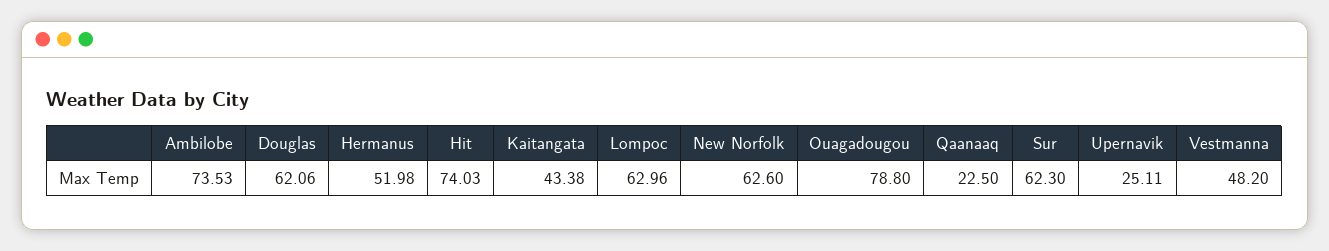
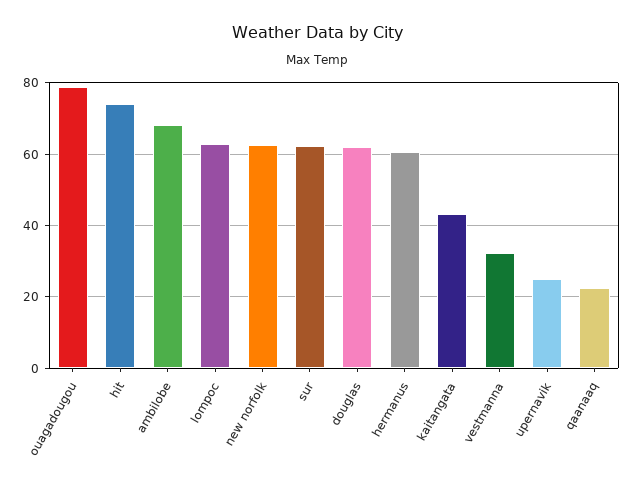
Ambilobe: 73.53 -> 68
Hermanus: 51.98 -> 60
Vestmanna: 48.2 -> 32

